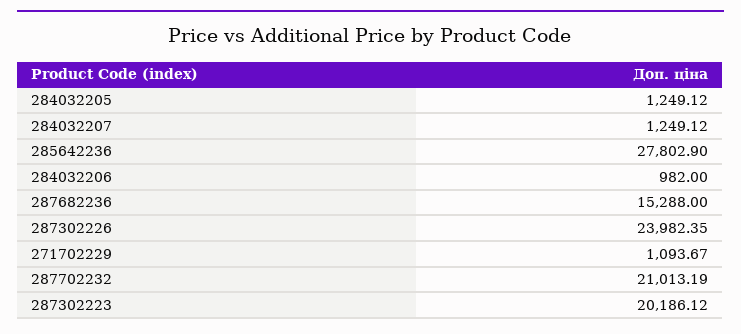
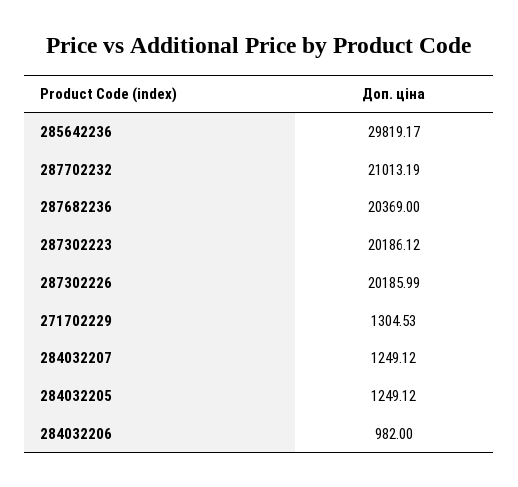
285642236: 27802.9 -> 29819.17
287682236: 15288 -> 20369
287302226: 23982.35 -> 20185.99
271702229: 1093.67 -> 1304.53

